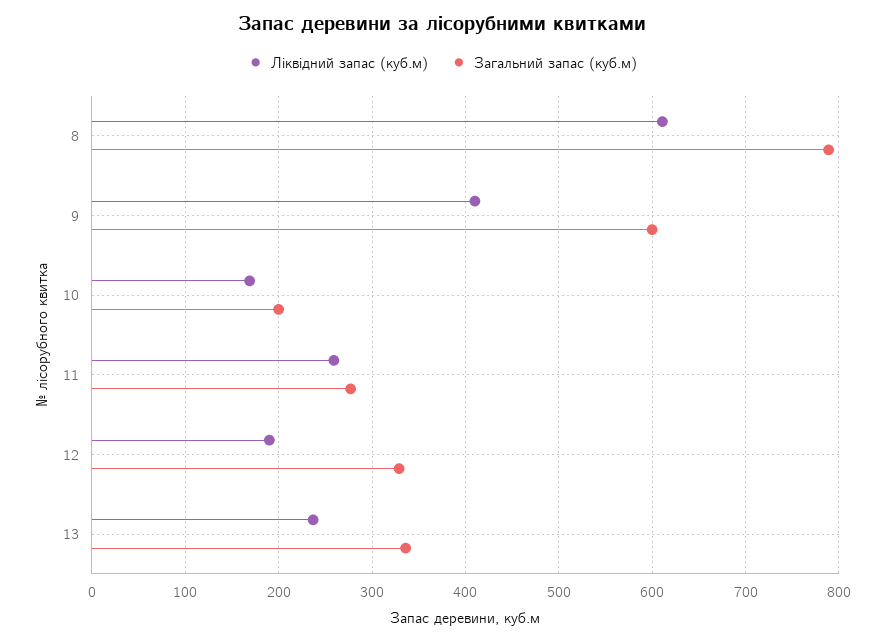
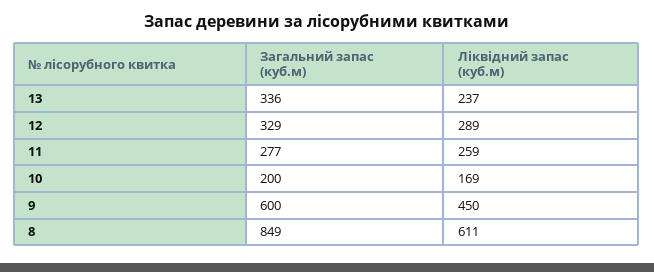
Загальний запас (куб.м), 8: 790 -> 849
Ліквідний запас (куб.м), 9: 410 -> 450
Ліквідний запас (куб.м), 12: 190 -> 289

